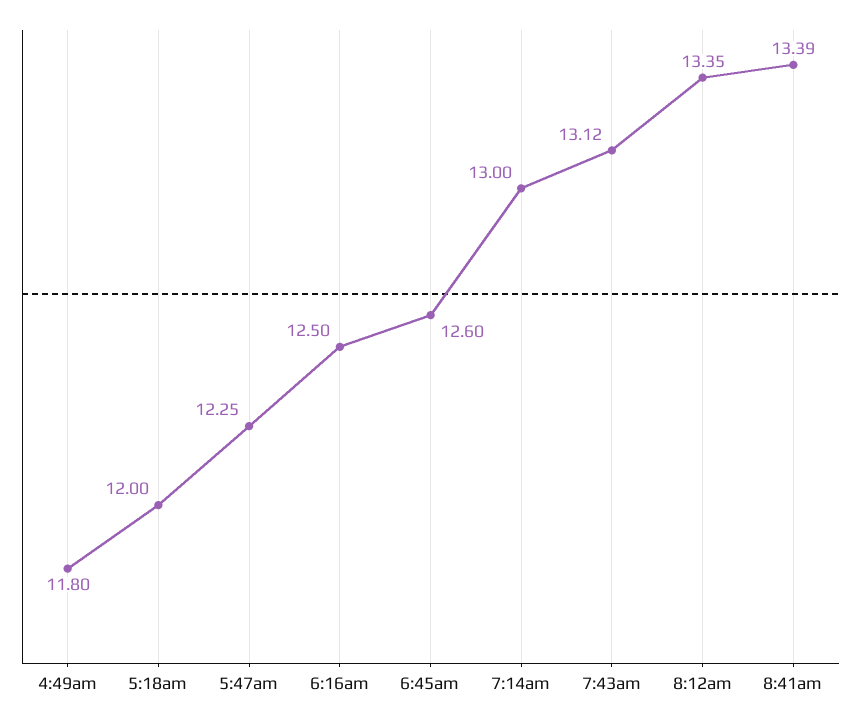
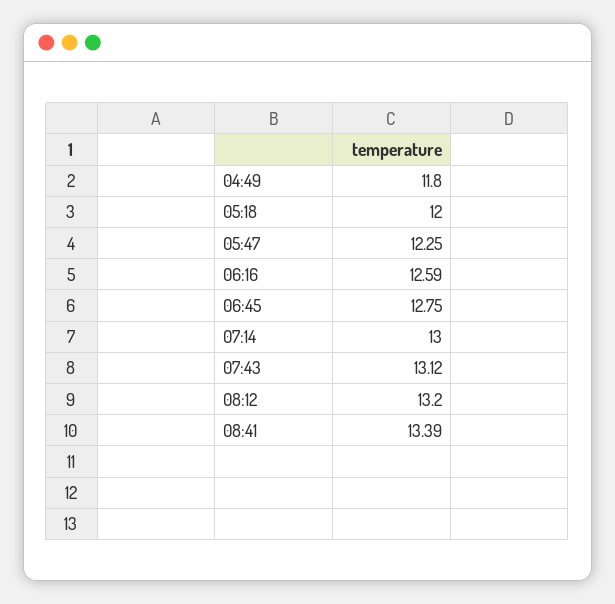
6:16am: 12.5 -> 12.59
6:45am: 12.6 -> 12.75
8:12am: 13.35 -> 13.2

